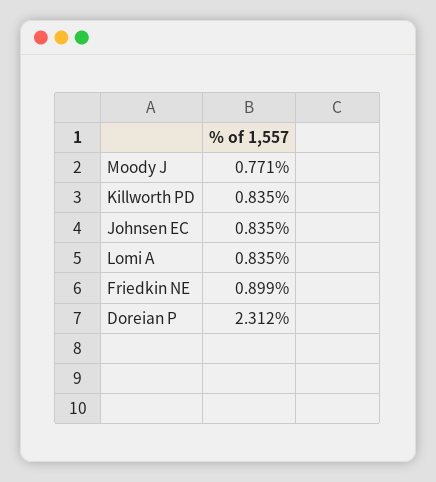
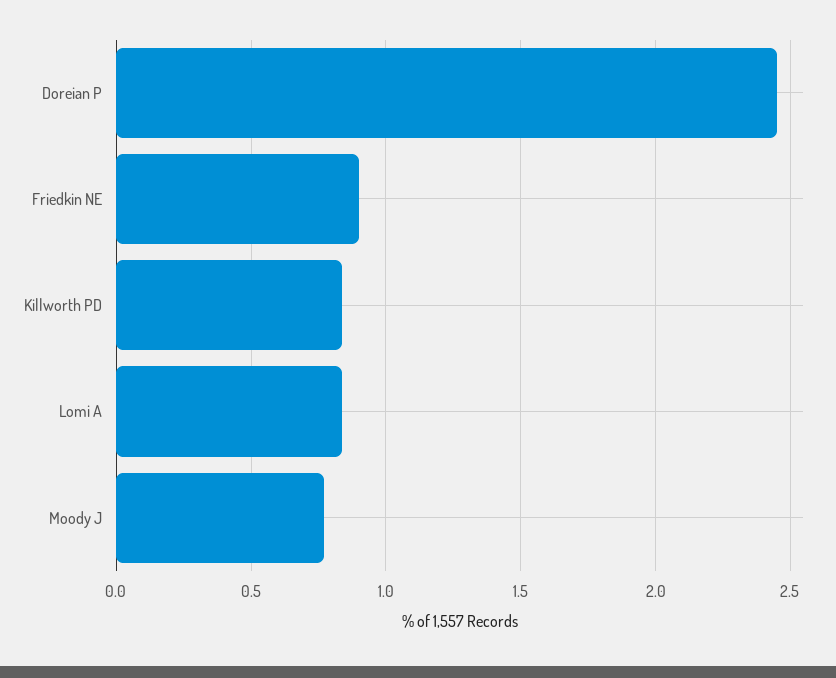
Johnsen EC: 0.835 -> none
Doreian P: 2.312 -> 2.45

